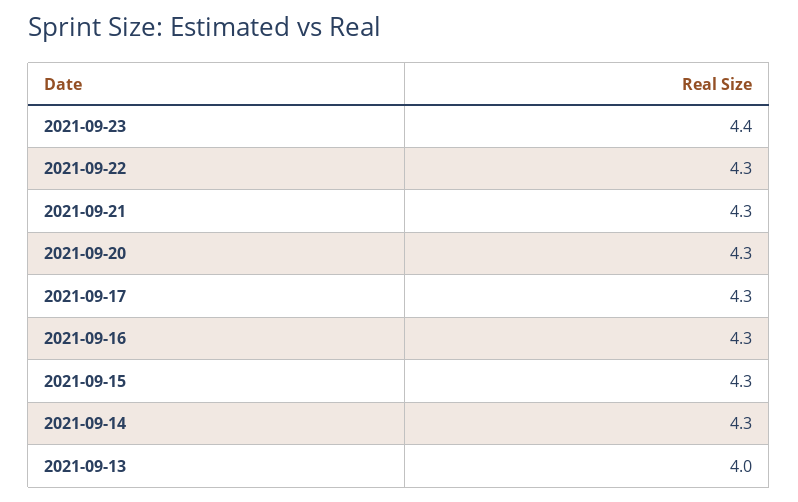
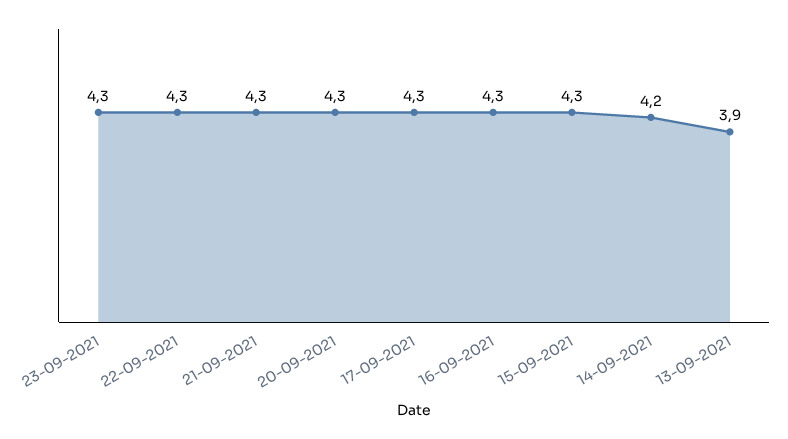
2021-09-23: 4.4 -> 4.3
2021-09-14: 4.3 -> 4.2
2021-09-13: 4 -> 3.9

